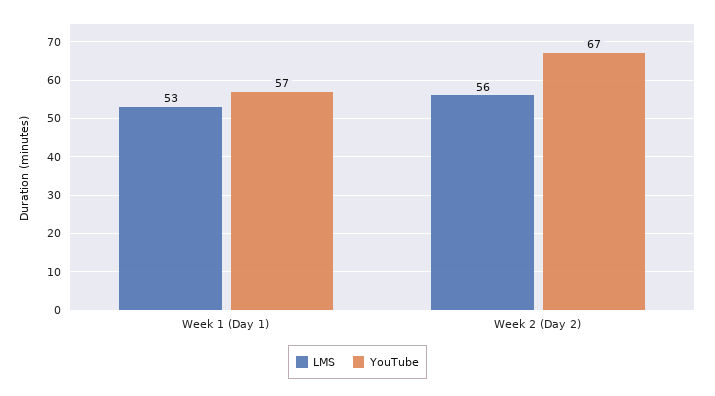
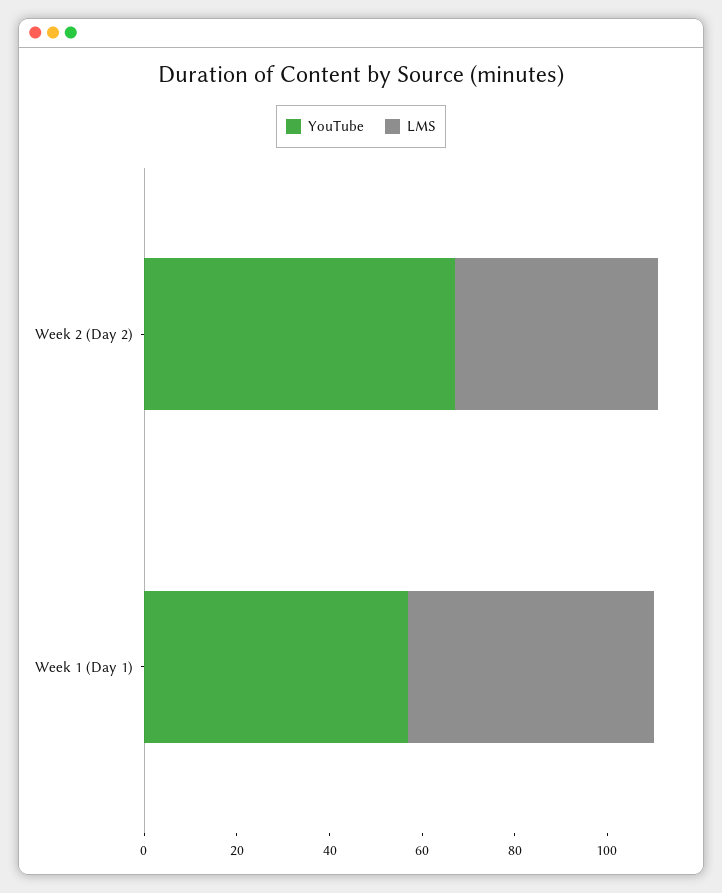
LMS, Week 2 (Day 2): 56 -> 45

